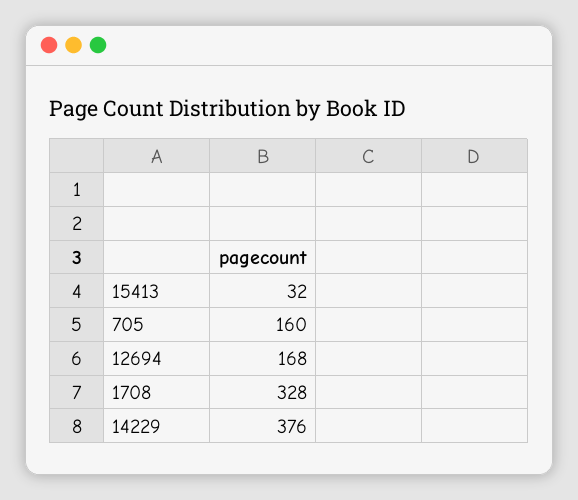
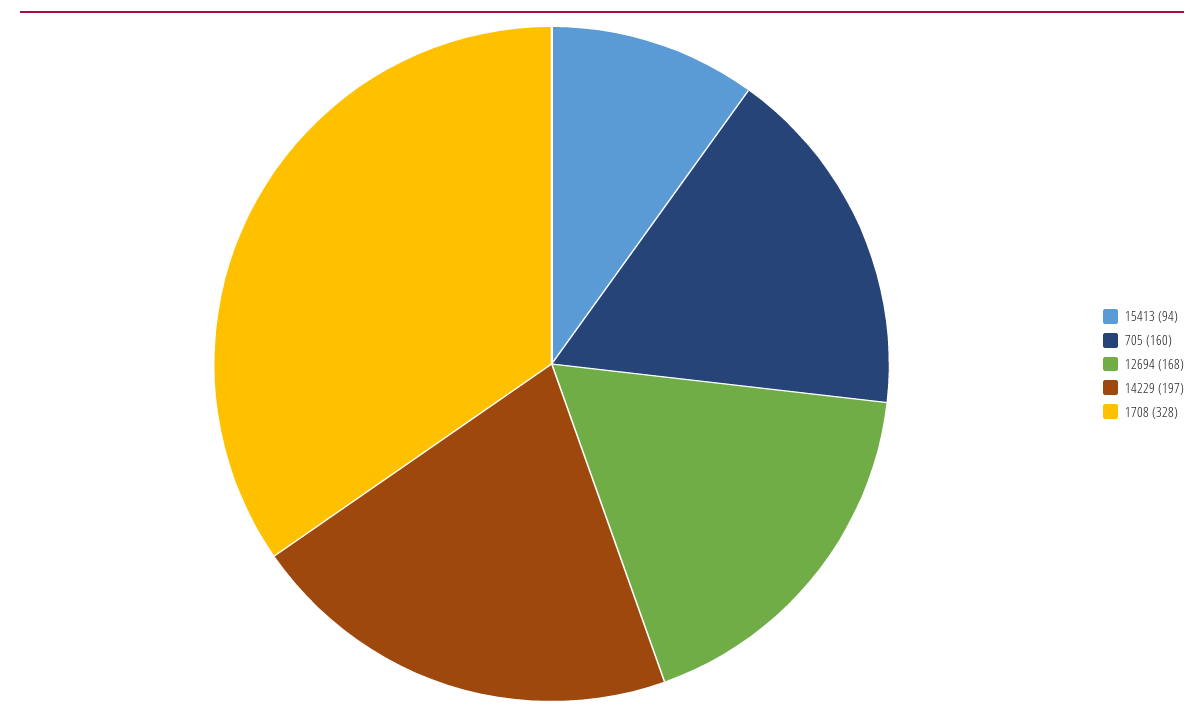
15413: 32 -> 94
14229: 376 -> 197

